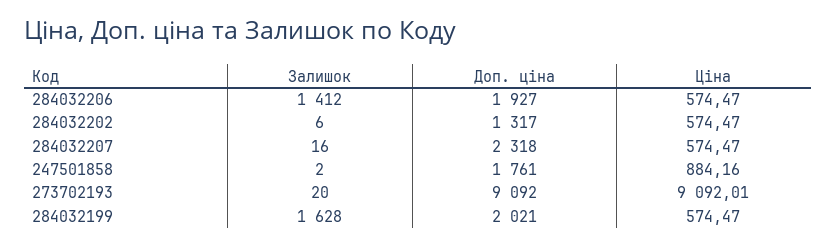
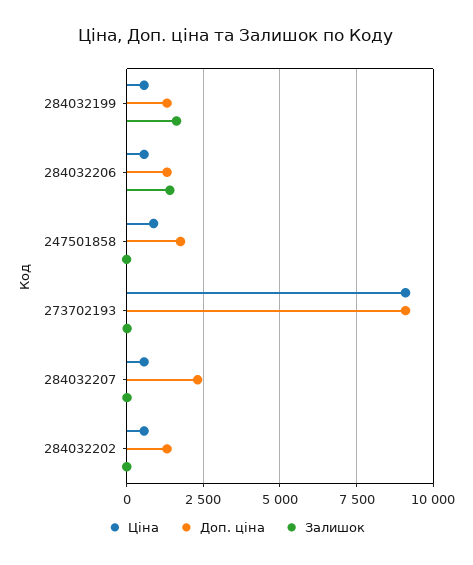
Доп. ціна, 284032206: 1927 -> 1250
Доп. ціна, 284032199: 2021 -> 1250

